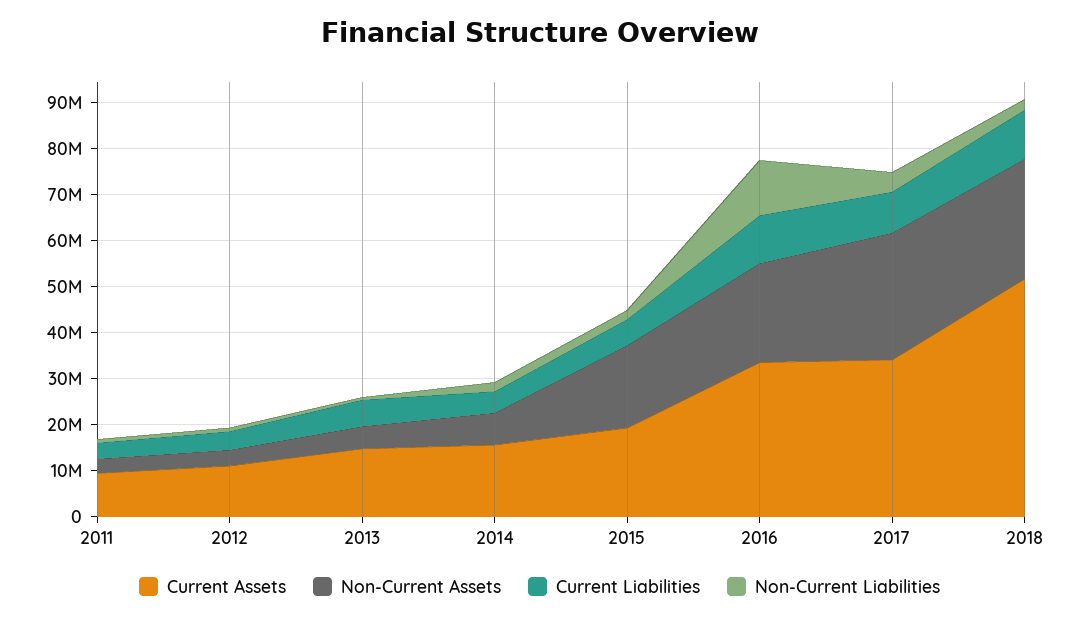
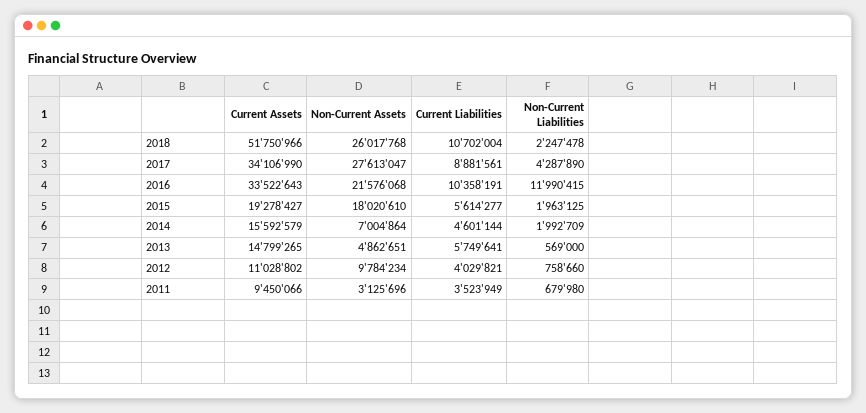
Non-Current Assets, 2012: 4000000 -> 9784234

